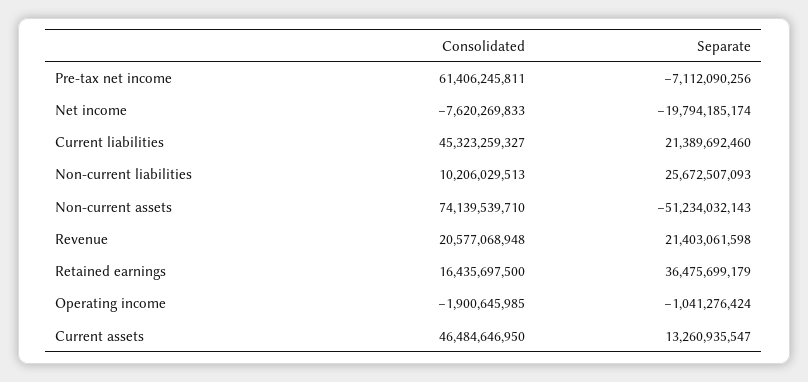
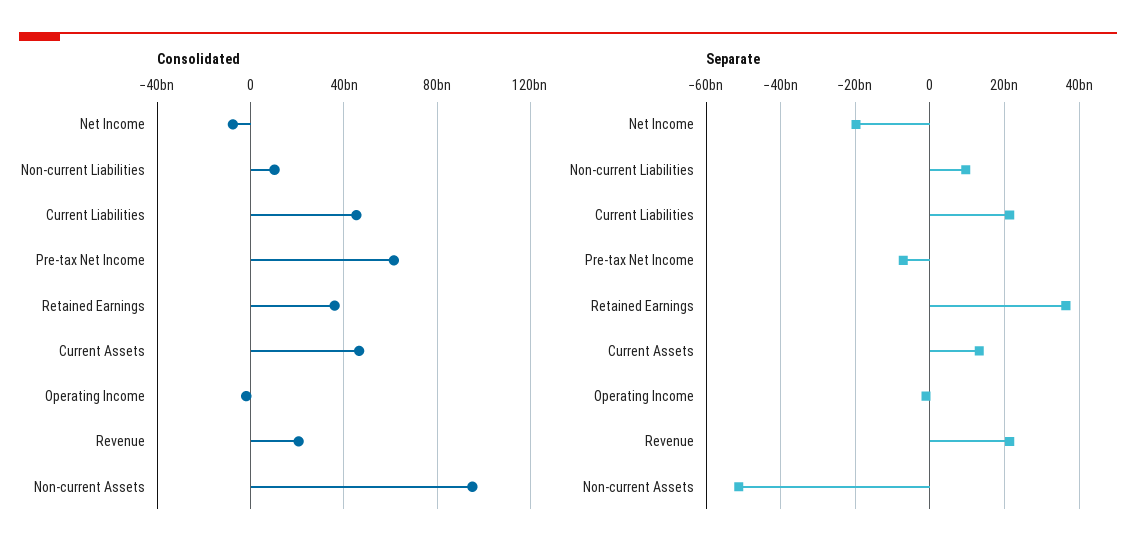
Separate, Non-current liabilities: 25672507093 -> 10000000000
Consolidated, Non-current assets: 74139539710 -> 95000000000
Consolidated, Retained earnings: 16435697500 -> 35000000000

